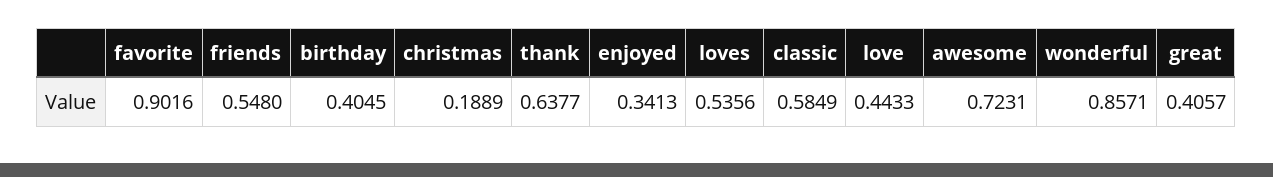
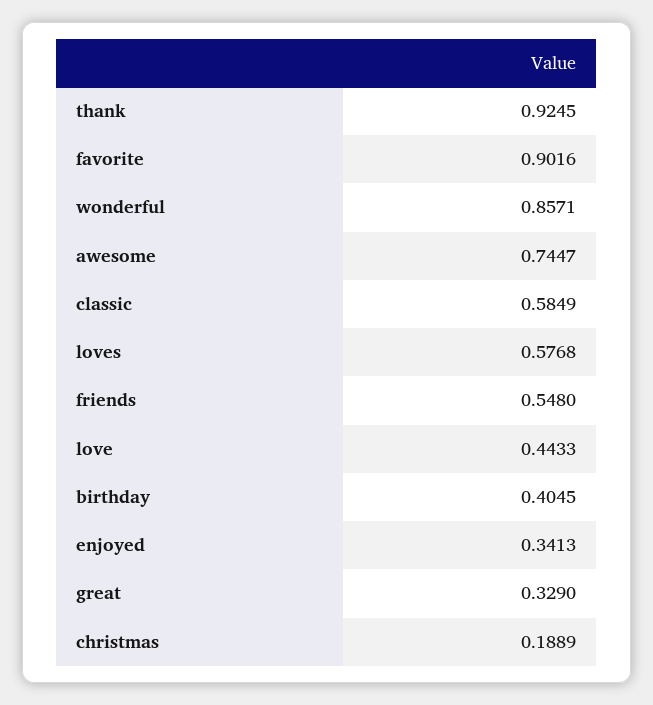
thank: 0.6377 -> 0.9245
loves: 0.5356 -> 0.5768
awesome: 0.7231 -> 0.7447
great: 0.4057 -> 0.329

